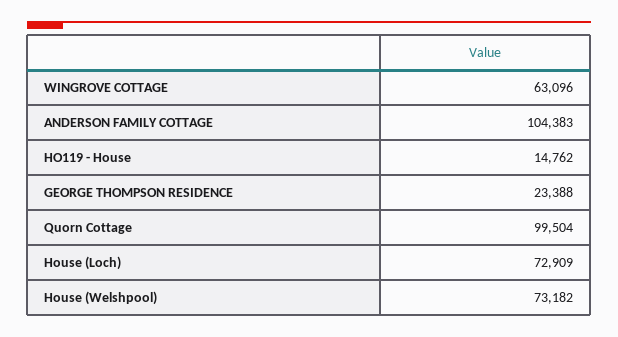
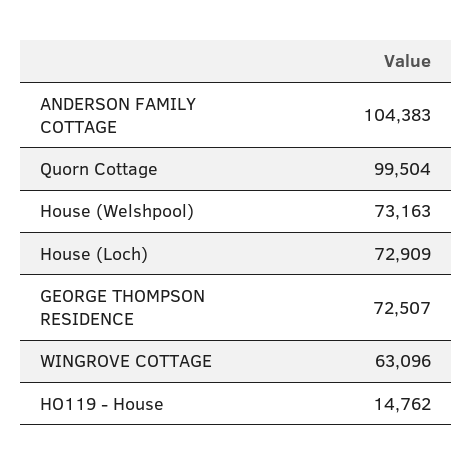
GEORGE THOMPSON RESIDENCE: 23388 -> 72507
House (Welshpool): 73182 -> 73163

